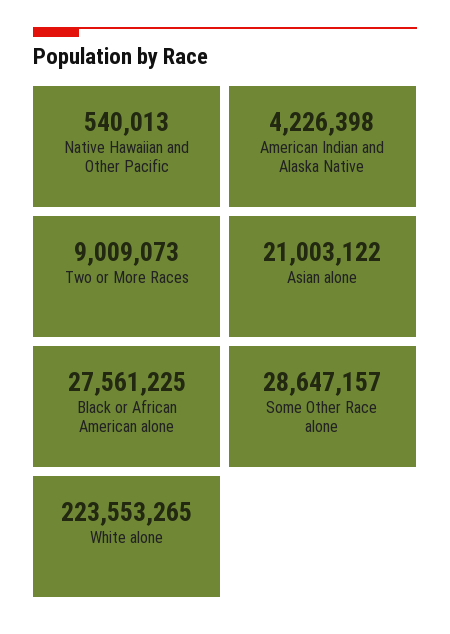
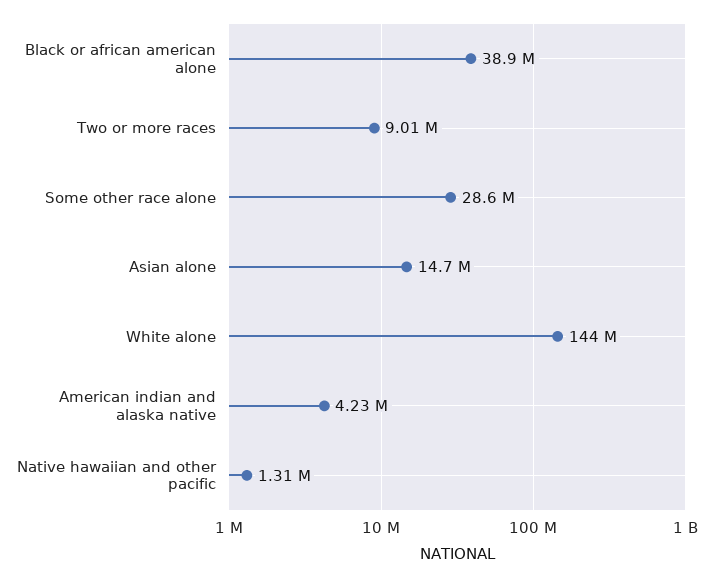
Native Hawaiian and Other Pacific: 540013 -> 1310000
Asian alone: 21003122 -> 14700000
Black or African American alone: 27561225 -> 38900000
White alone: 223553265 -> 144000000

